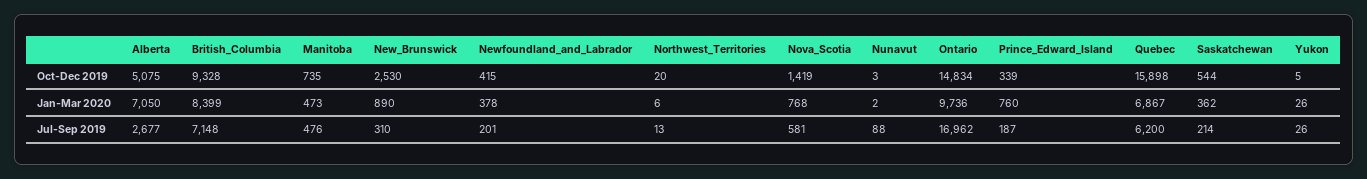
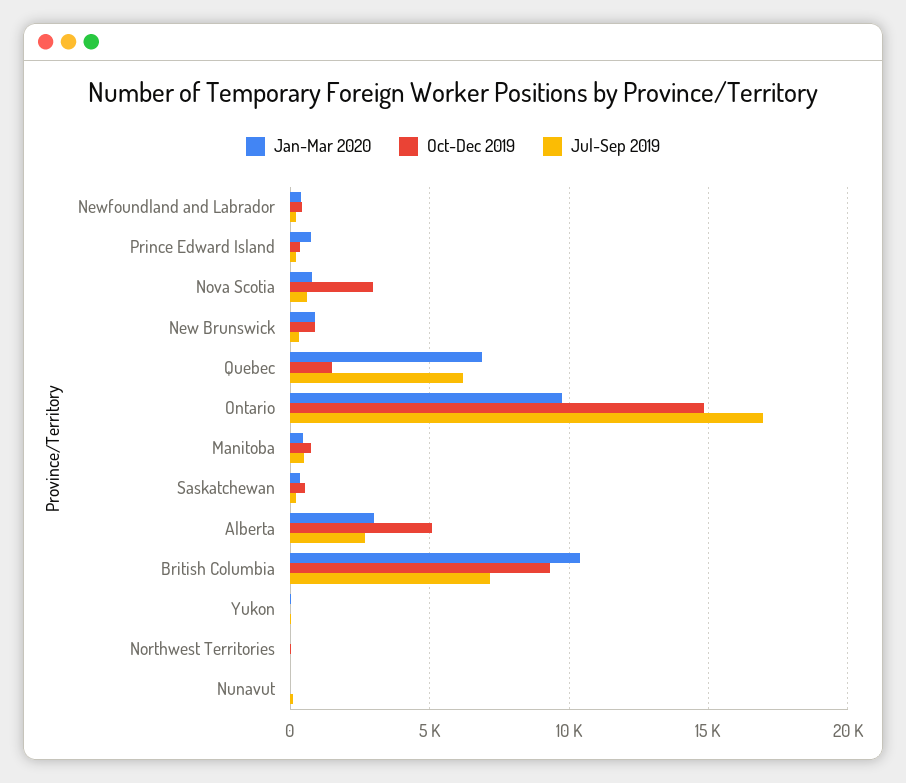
Oct-Dec 2019, New_Brunswick: 2530 -> 1000
Oct-Dec 2019, Nova_Scotia: 1419 -> 3000
Oct-Dec 2019, Quebec: 15898 -> 1500
Jan-Mar 2020, Alberta: 7050 -> 3000
Jan-Mar 2020, British_Columbia: 8399 -> 10500

